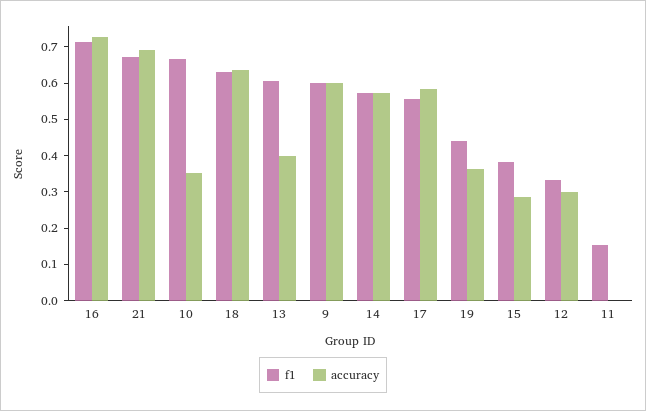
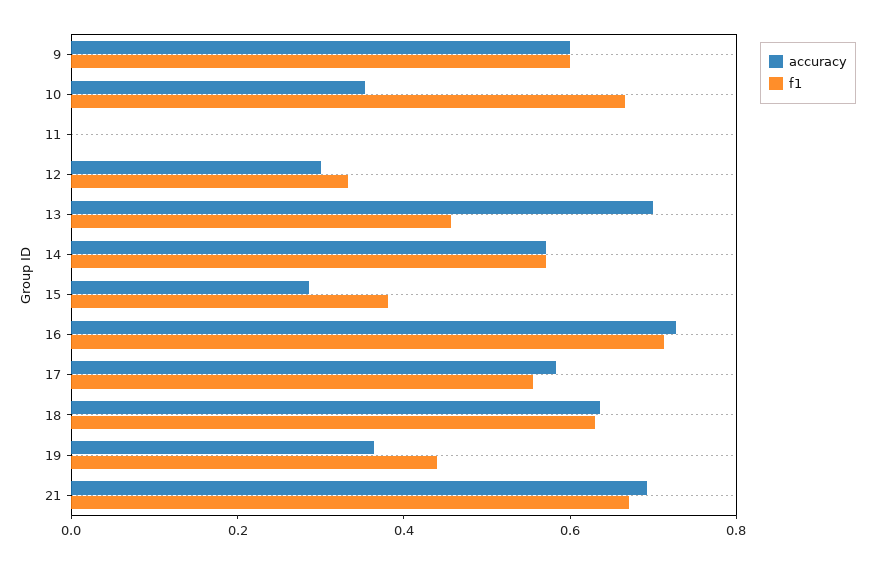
f1, 13: 0.6 -> 0.45
accuracy, 13: 0.4 -> 0.7
f1, 11: 0.15 -> 0

